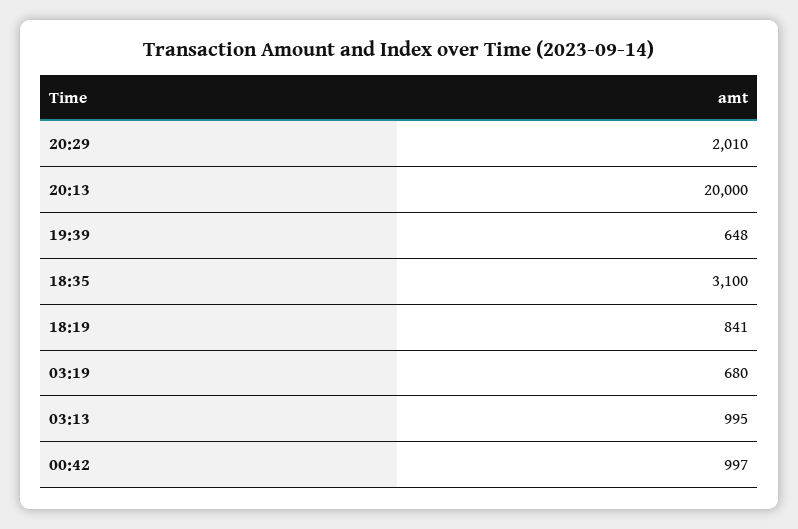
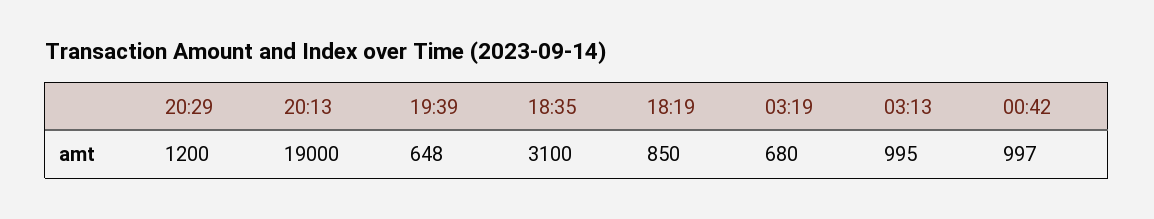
20:29: 2010 -> 1200
20:13: 20000 -> 19000
18:19: 841 -> 850

